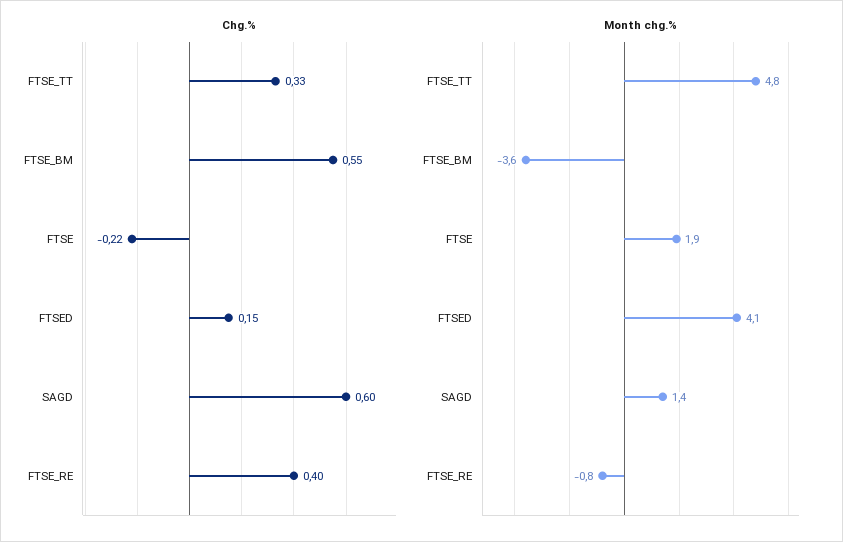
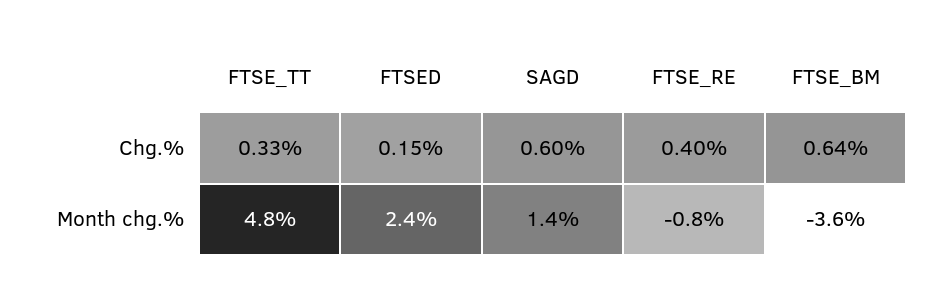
Chg.%, FTSE_BM: 0.55 -> 0.64
Chg.%, FTSE: -0.22 -> none
Month chg.%, FTSE: 1.9 -> none
Month chg.%, FTSED: 4.1 -> 2.4

